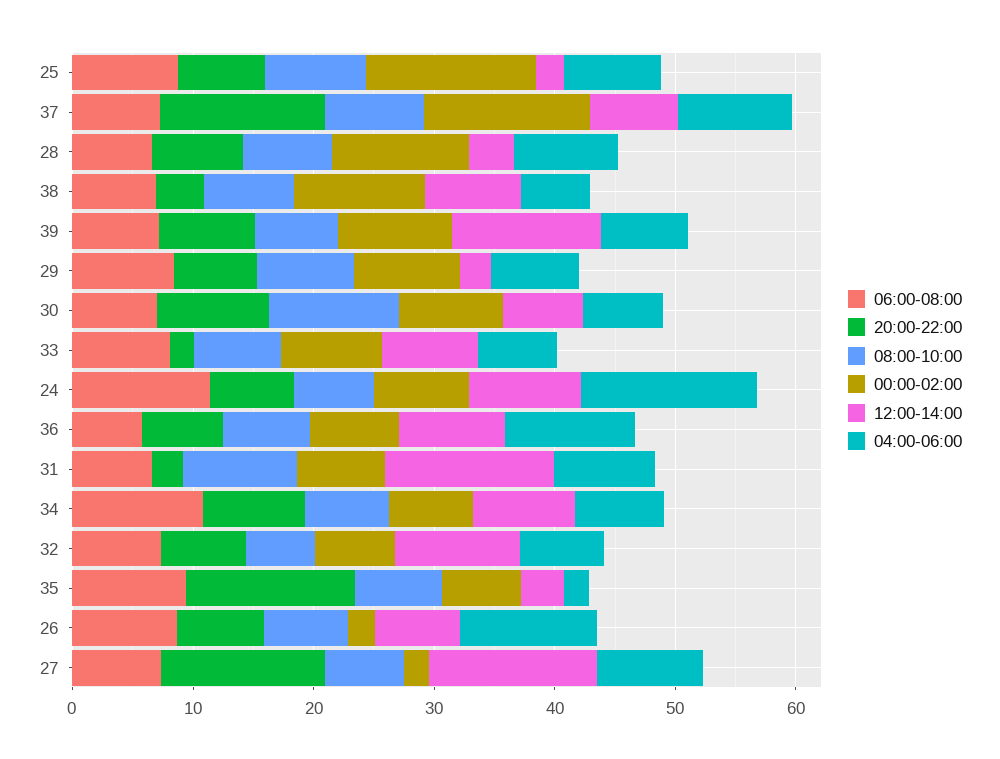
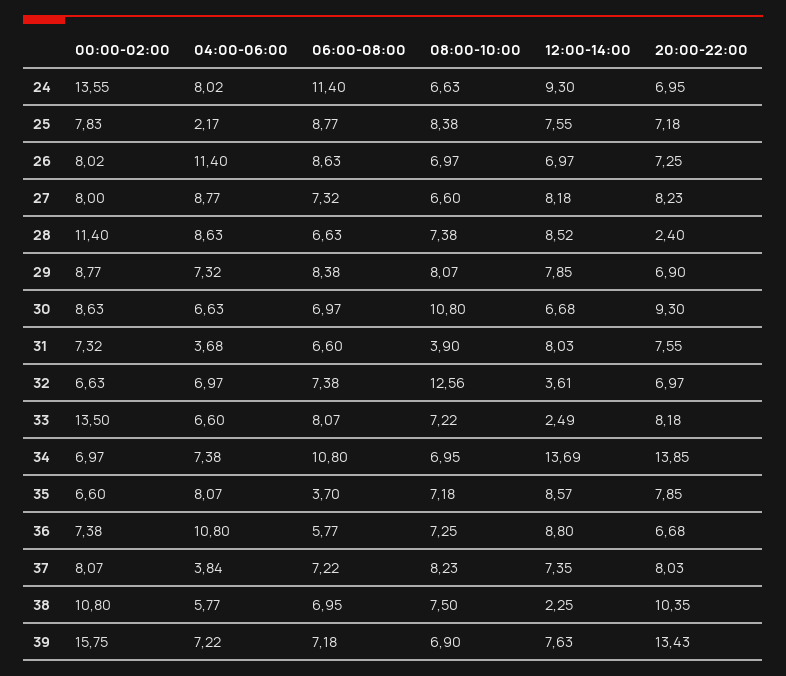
00:00-02:00, 25: 14 -> 7.83
12:00-14:00, 25: 2 -> 7.55
04:00-06:00, 25: 8 -> 2.17
20:00-22:00, 37: 14 -> 8.03
00:00-02:00, 37: 14 -> 8.07
04:00-06:00, 37: 10 -> 3.84
20:00-22:00, 28: 8 -> 2.4
12:00-14:00, 28: 4 -> 8.52
20:00-22:00, 38: 4 -> 10.35
12:00-14:00, 38: 8 -> 2.25
20:00-22:00, 39: 8 -> 13.43
00:00-02:00, 39: 10 -> 15.75
12:00-14:00, 39: 12 -> 7.63
12:00-14:00, 29: 2 -> 7.85
20:00-22:00, 33: 2 -> 8.18
00:00-02:00, 33: 8 -> 13.5
12:00-14:00, 33: 8 -> 2.49
00:00-02:00, 24: 8 -> 13.55
04:00-06:00, 24: 14 -> 8.02
20:00-22:00, 31: 2 -> 7.55
08:00-10:00, 31: 10 -> 3.9
12:00-14:00, 31: 14 -> 8.03
04:00-06:00, 31: 8 -> 3.68
20:00-22:00, 34: 8 -> 13.85
12:00-14:00, 34: 8 -> 13.69
08:00-10:00, 32: 6 -> 12.56
12:00-14:00, 32: 10 -> 3.61
06:00-08:00, 35: 10 -> 3.7
20:00-22:00, 35: 14 -> 7.85
12:00-14:00, 35: 4 -> 8.57
04:00-06:00, 35: 2 -> 8.07
00:00-02:00, 26: 2 -> 8.02
20:00-22:00, 27: 14 -> 8.23
00:00-02:00, 27: 2 -> 8
12:00-14:00, 27: 14 -> 8.18

